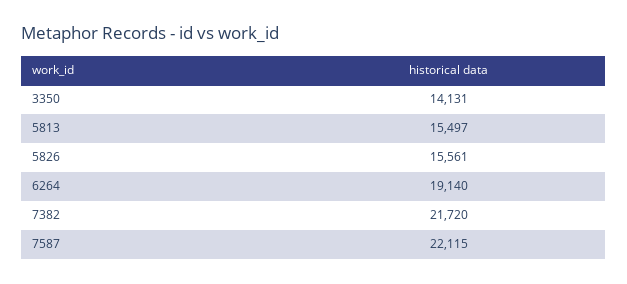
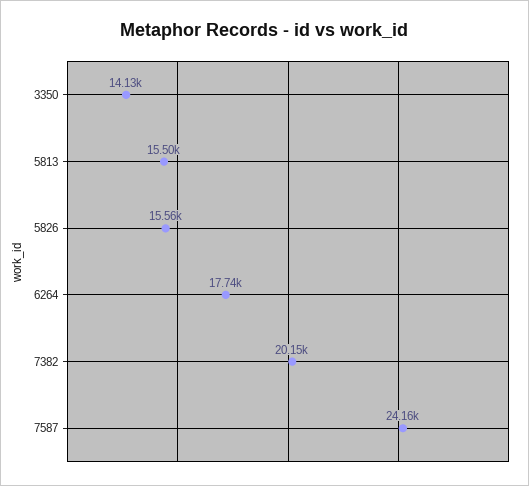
6264: 19140 -> 17740
7382: 21720 -> 20150
7587: 22115 -> 24160

